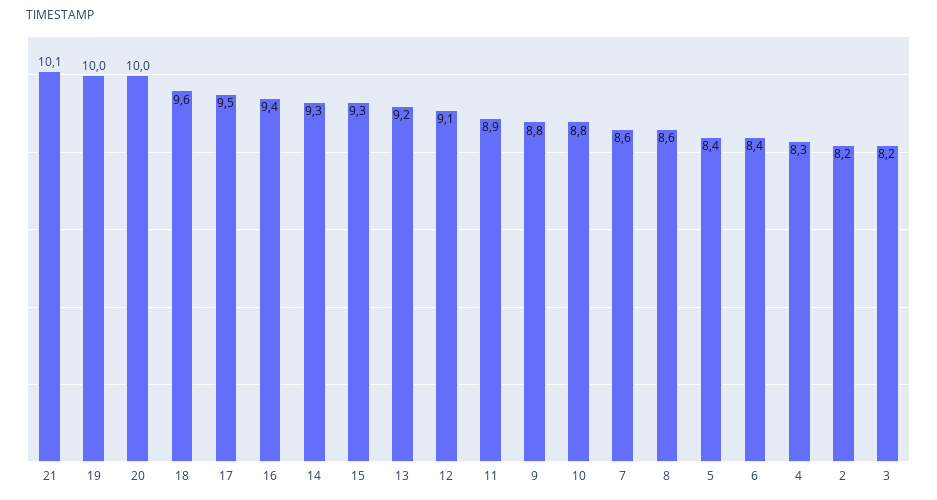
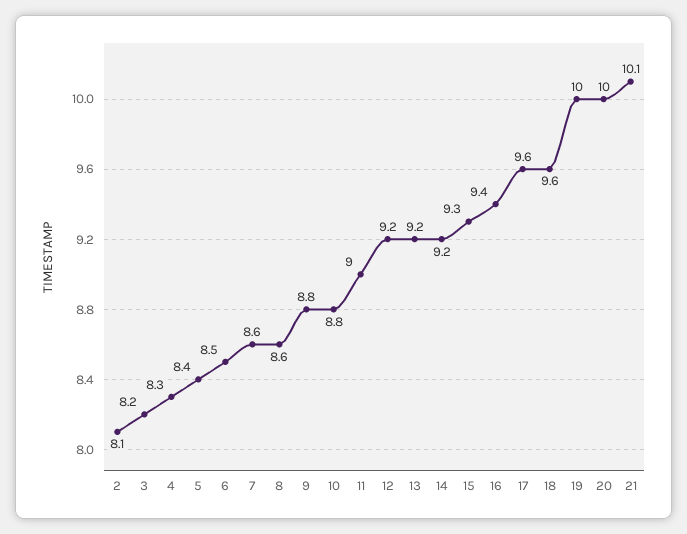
17: 9.5 -> 9.6
14: 9.3 -> 9.2
12: 9.1 -> 9.2
11: 8.9 -> 9
6: 8.4 -> 8.5
2: 8.2 -> 8.1

